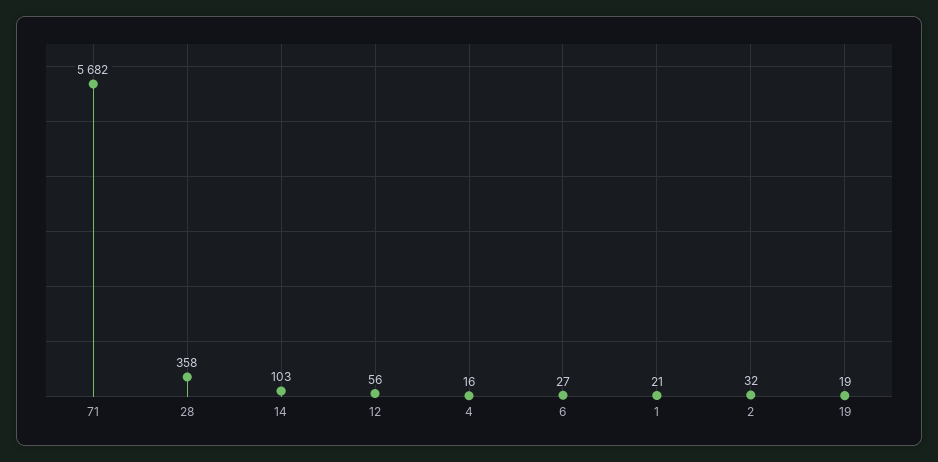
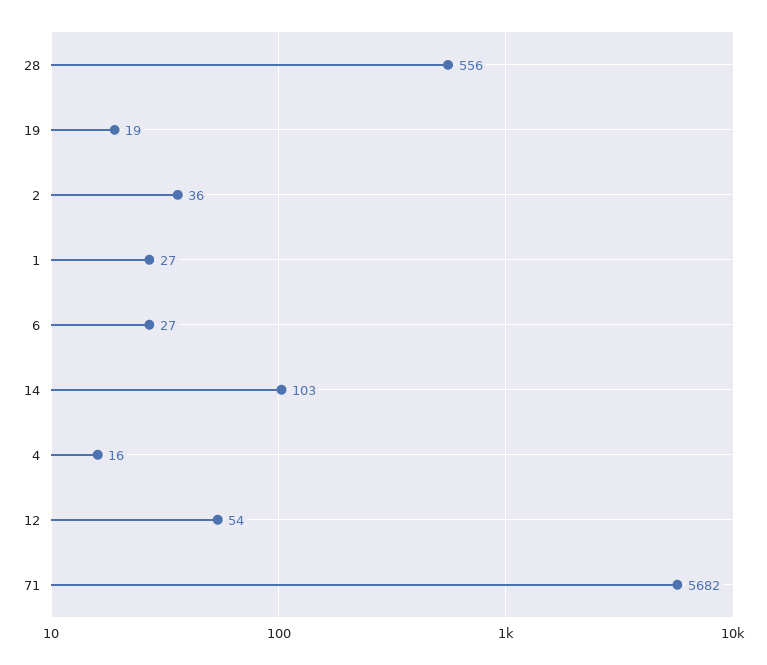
28: 358 -> 556
12: 56 -> 54
1: 21 -> 27
2: 32 -> 36

